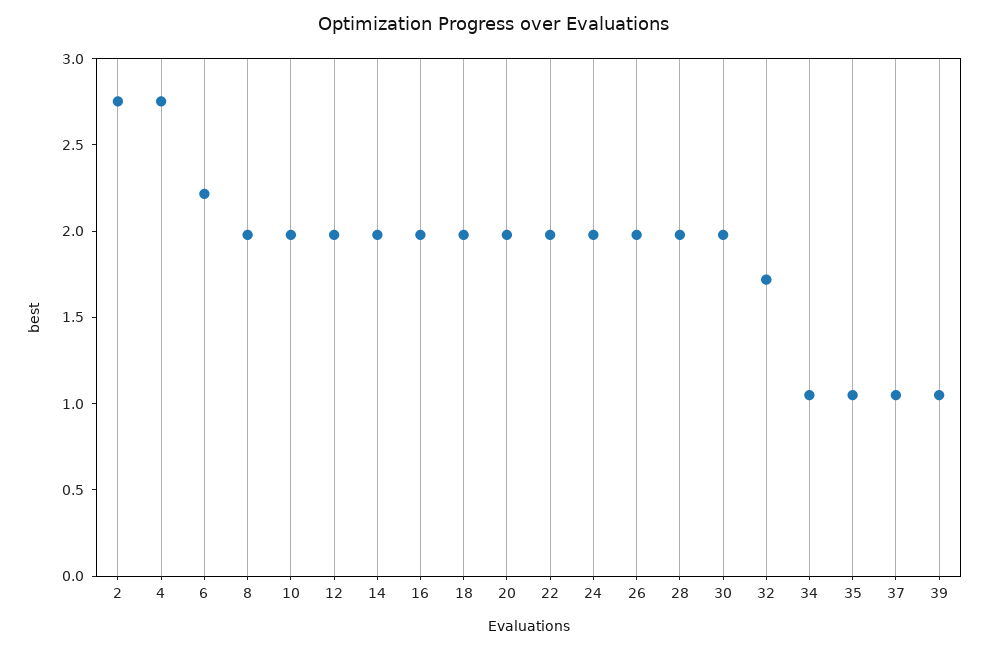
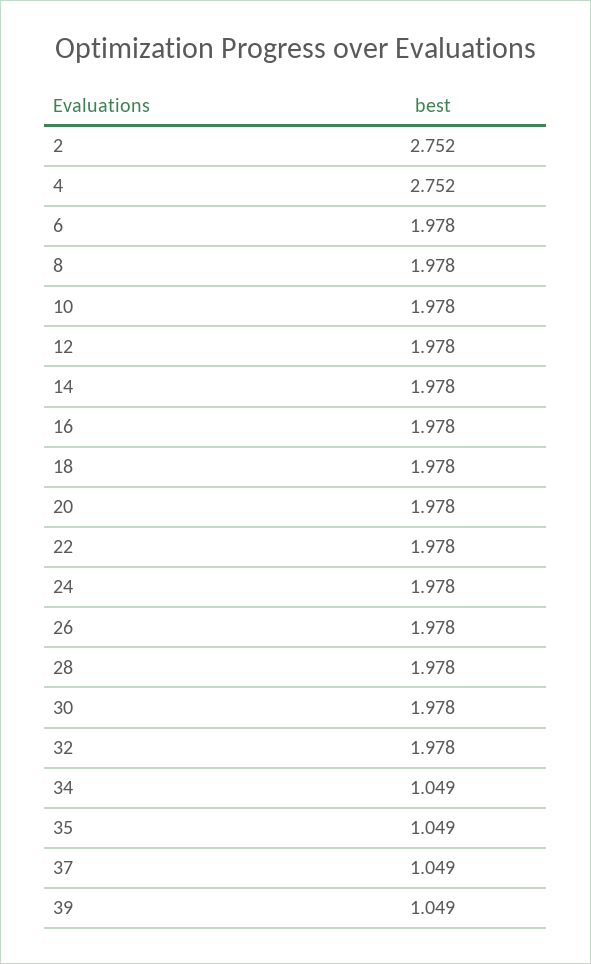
6: 2.2 -> 1.978
32: 1.7 -> 1.978

